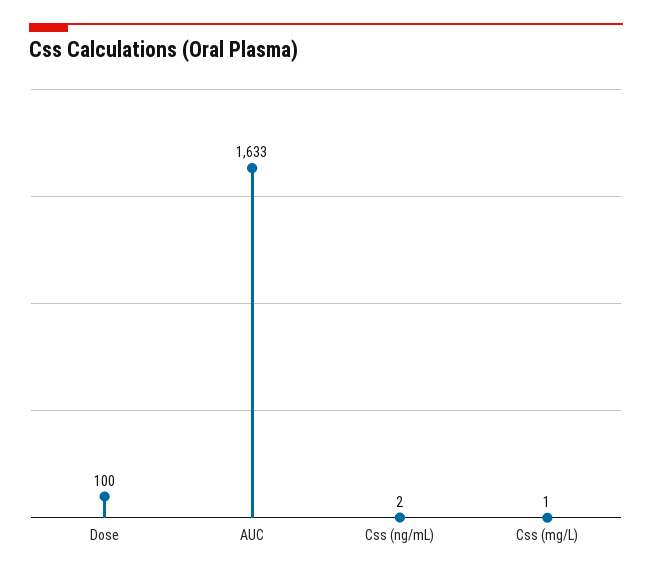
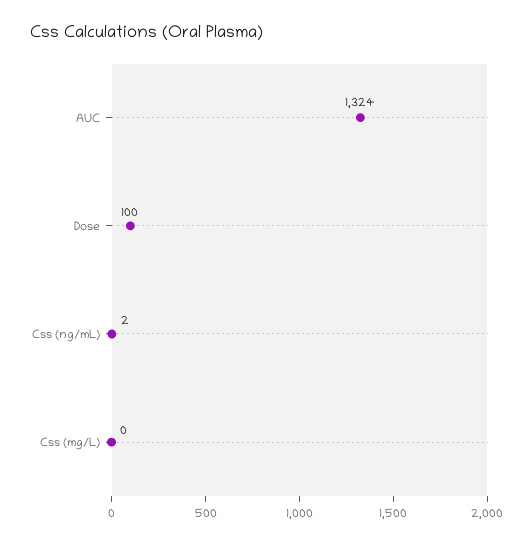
AUC: 1633 -> 1324
Css (mg/L): 1 -> 0

